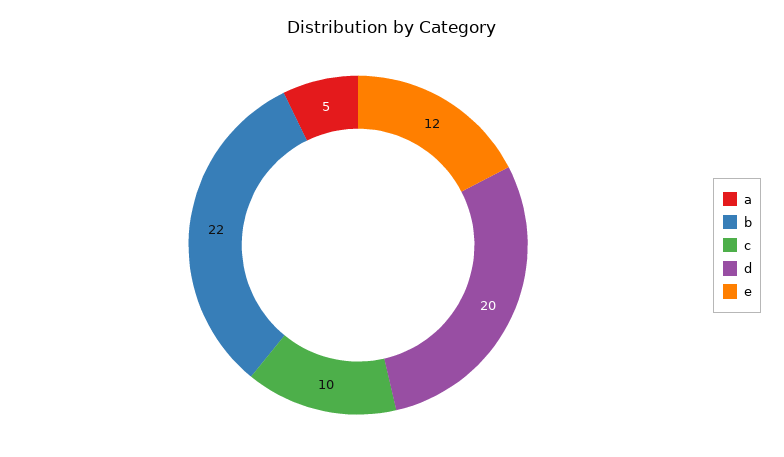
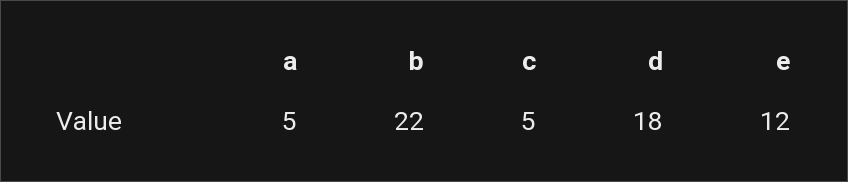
c: 10 -> 5
d: 20 -> 18

